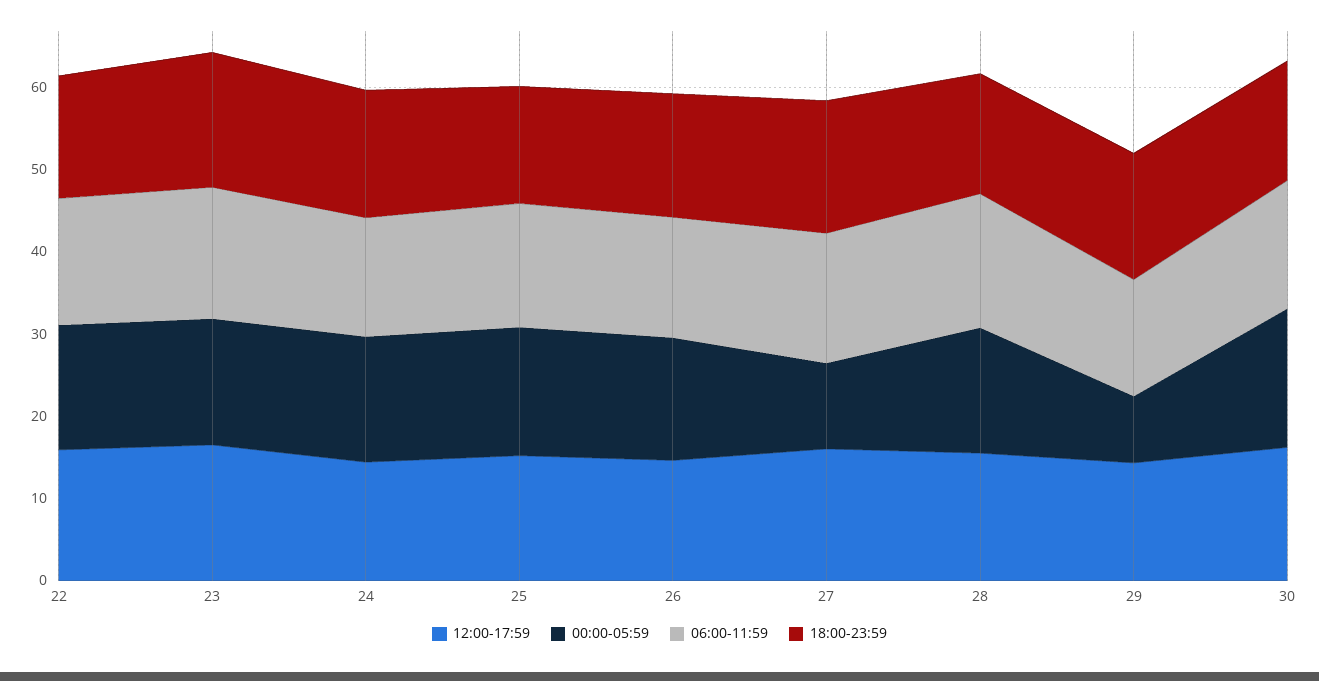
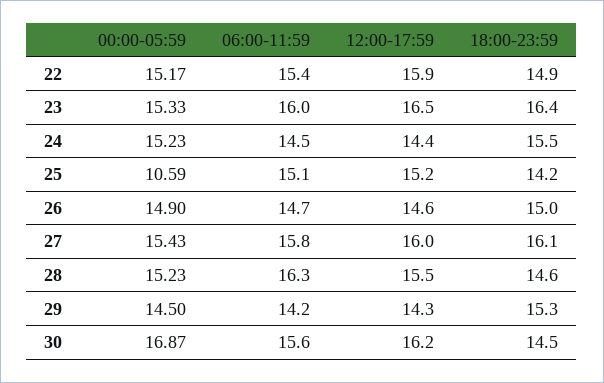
00:00-05:59, 25: 16 -> 10.59
00:00-05:59, 27: 10 -> 15.43
00:00-05:59, 29: 8 -> 14.5

